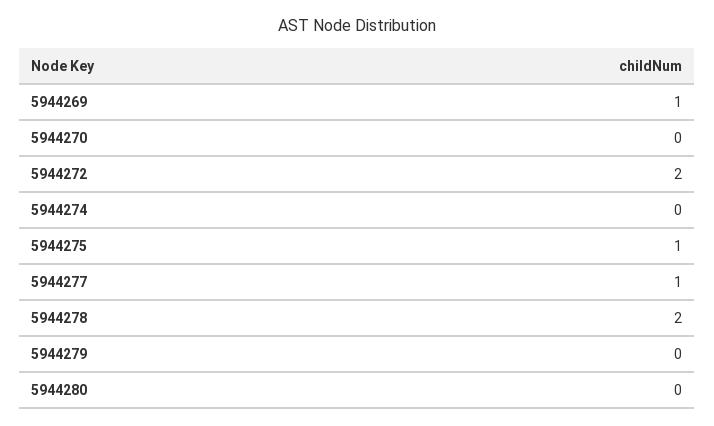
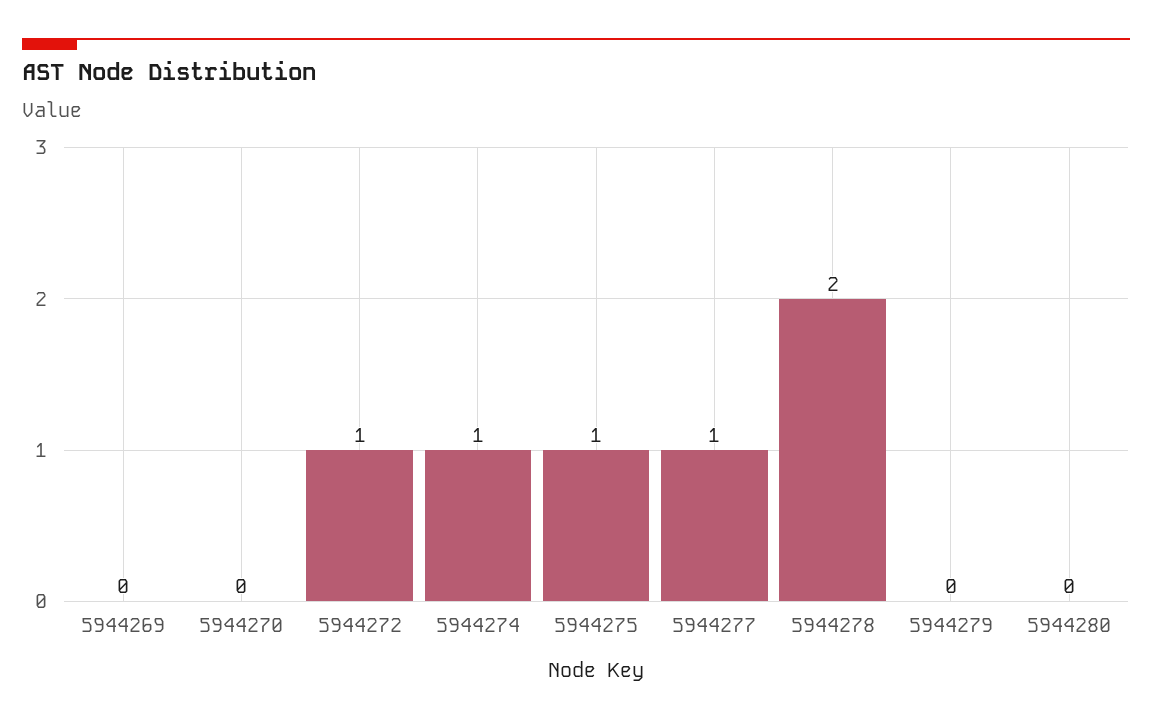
5944269: 1 -> 0
5944272: 2 -> 1
5944274: 0 -> 1

